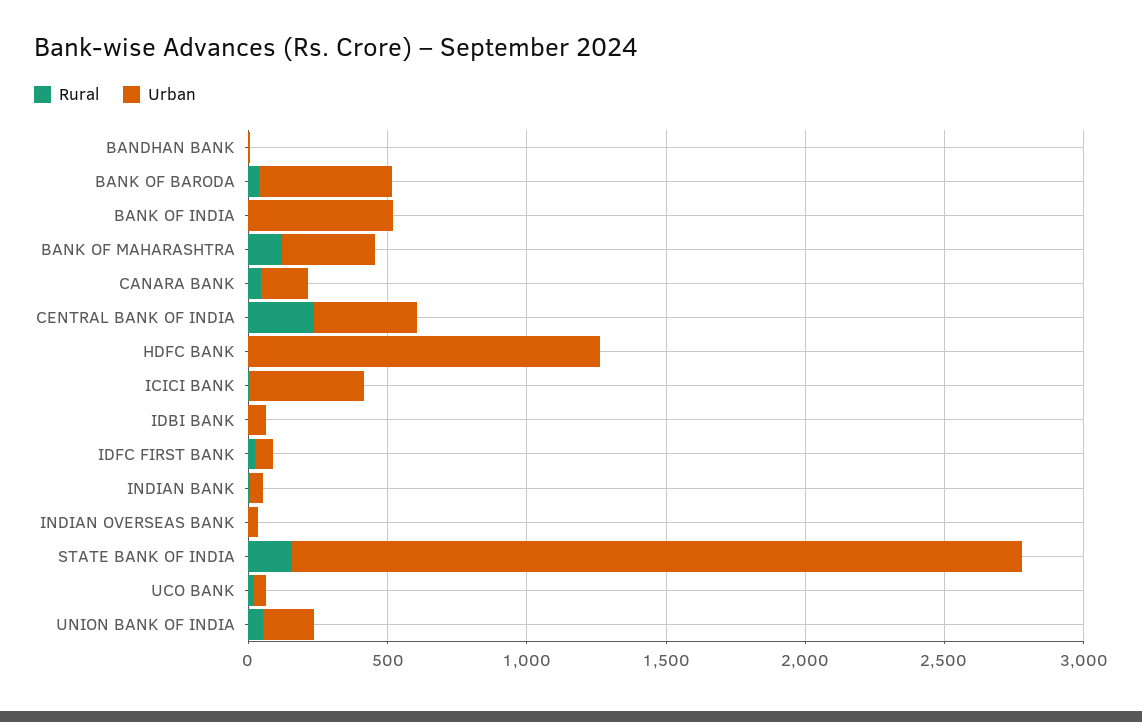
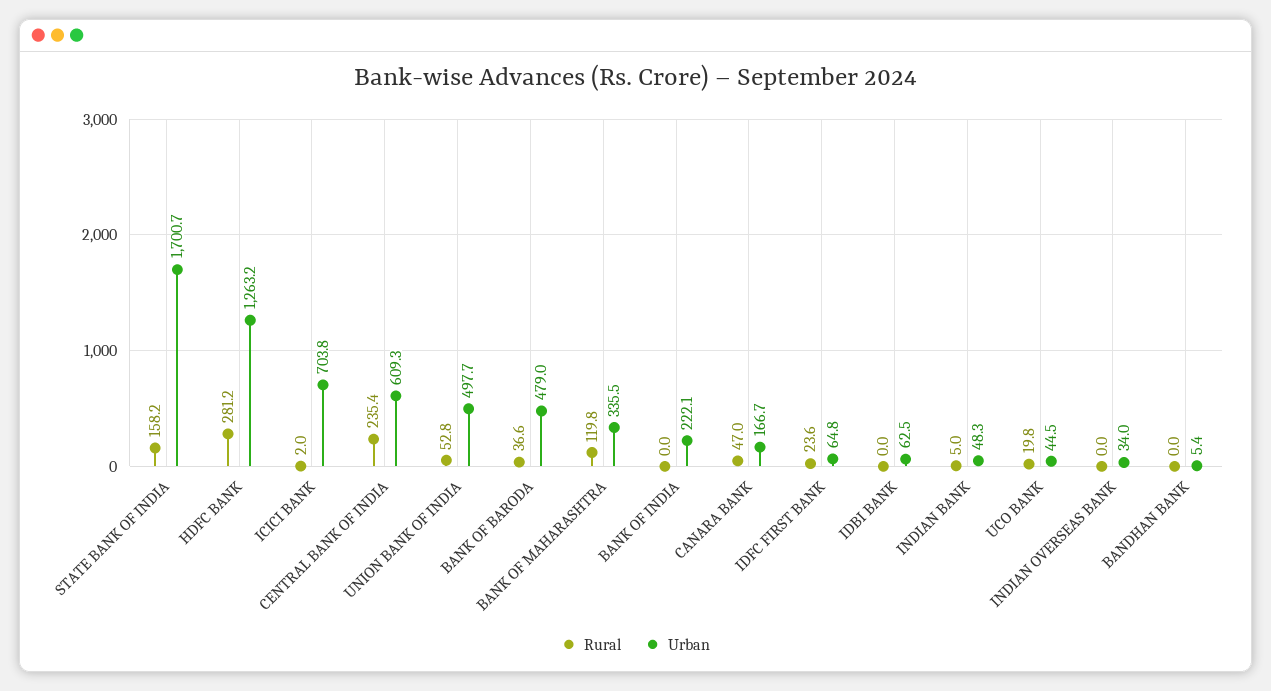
Urban, BANK OF INDIA: 500 -> 222.1
Urban, CENTRAL BANK OF INDIA: 400 -> 609.3
Rural, HDFC BANK: 0 -> 281.2
Urban, ICICI BANK: 400 -> 703.8
Urban, STATE BANK OF INDIA: 2600 -> 1700.7
Urban, UNION BANK OF INDIA: 200 -> 497.7

